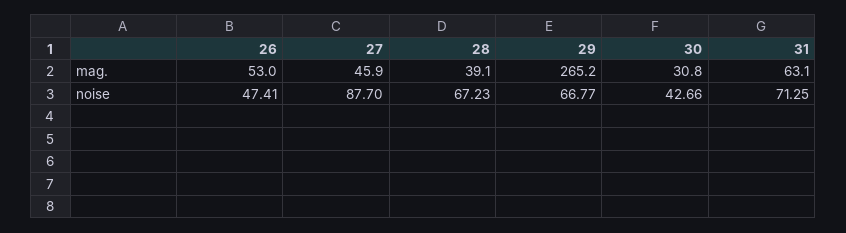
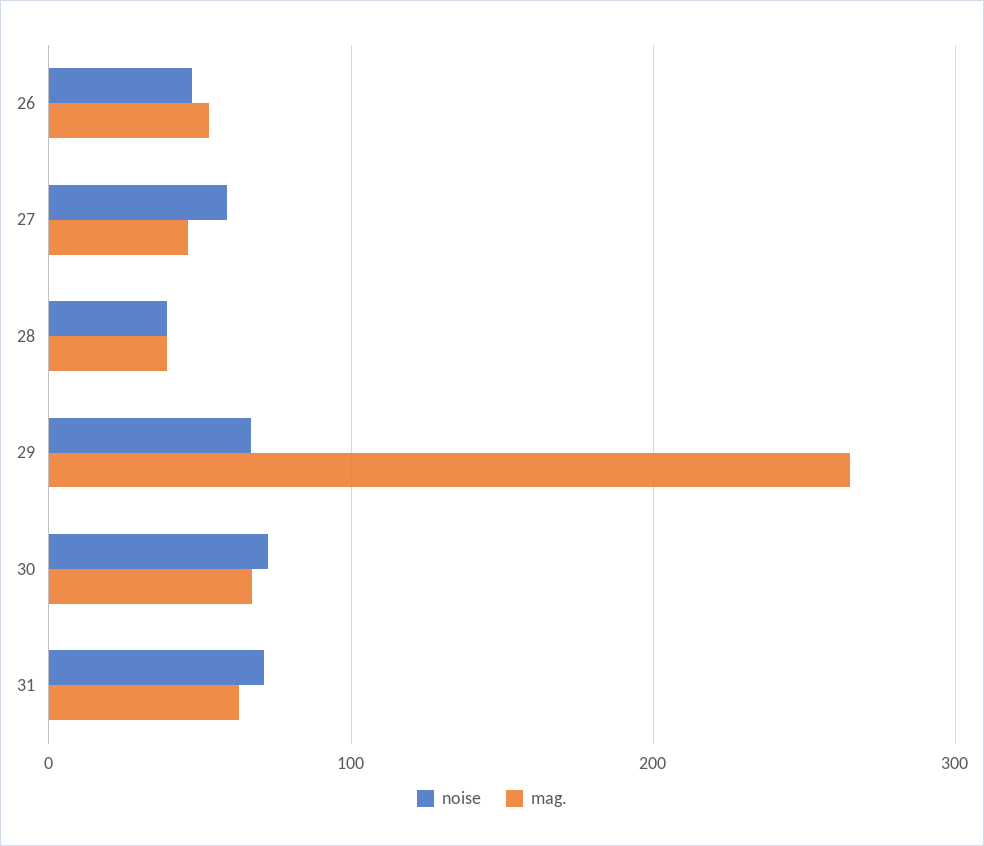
mag., 30: 30.8 -> 70
noise, 27: 87.7 -> 60
noise, 28: 67.23 -> 40
noise, 30: 42.66 -> 70

